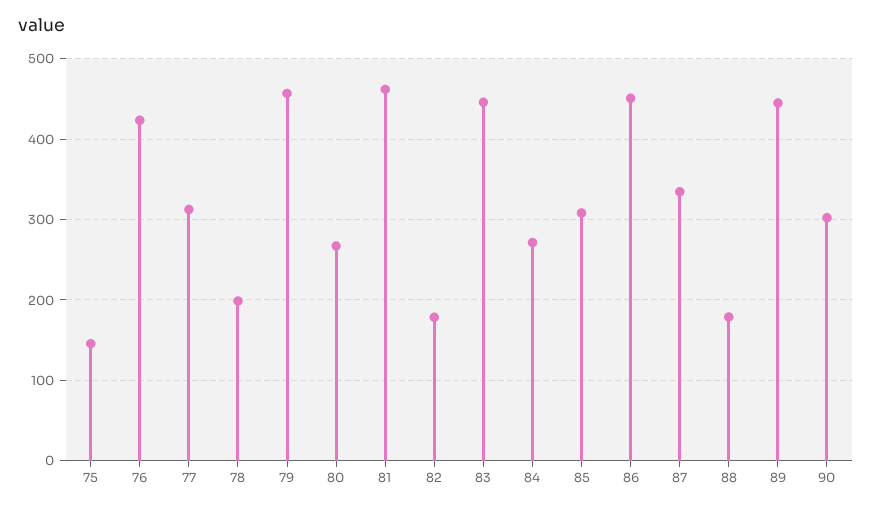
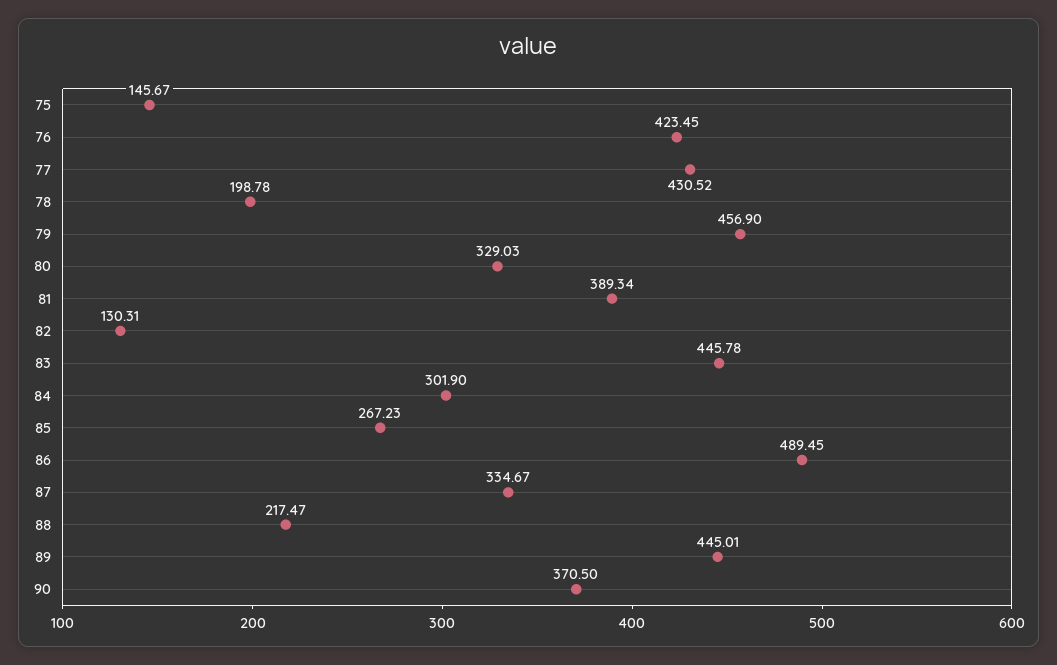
77: 310 -> 430.52
80: 270 -> 329.03
81: 460 -> 389.34
82: 180 -> 130.31
84: 270 -> 301.9
85: 310 -> 267.23
86: 450 -> 489.45
88: 180 -> 217.47
90: 300 -> 370.5

